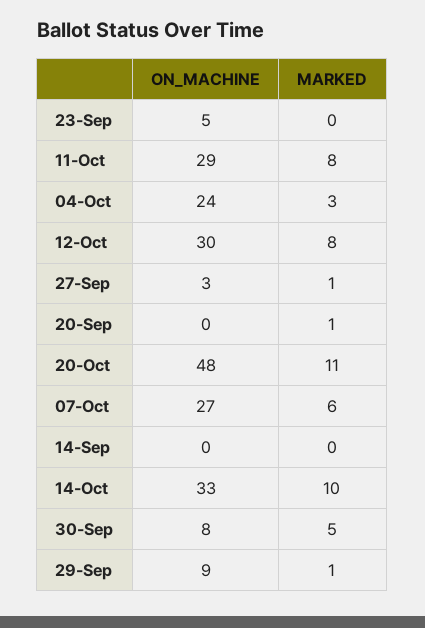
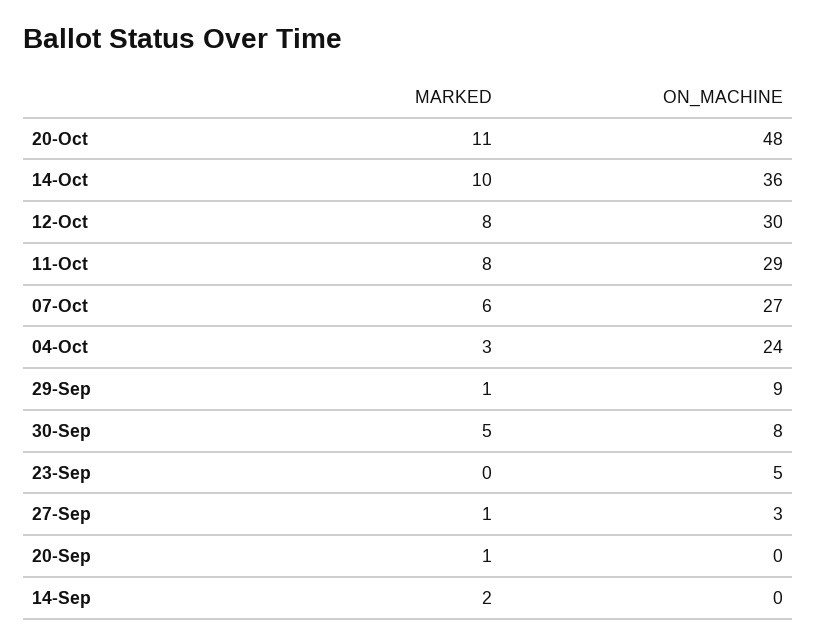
MARKED, 14-Sep: 0 -> 2
ON_MACHINE, 14-Oct: 33 -> 36

